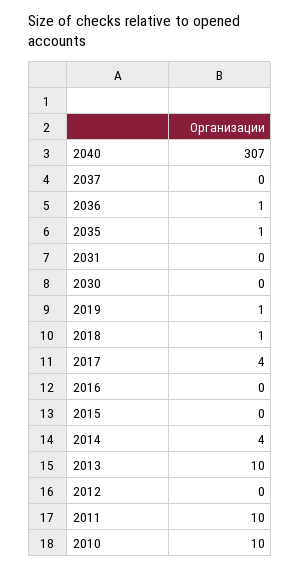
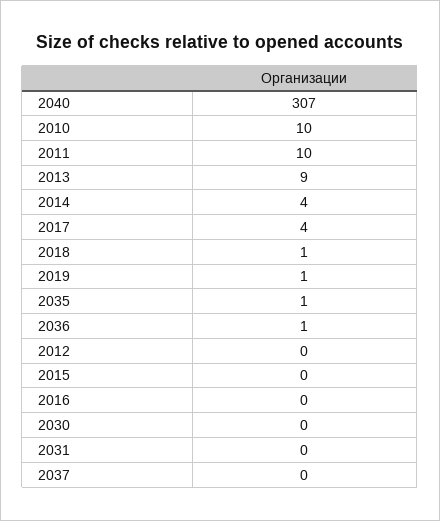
2013: 10 -> 9

